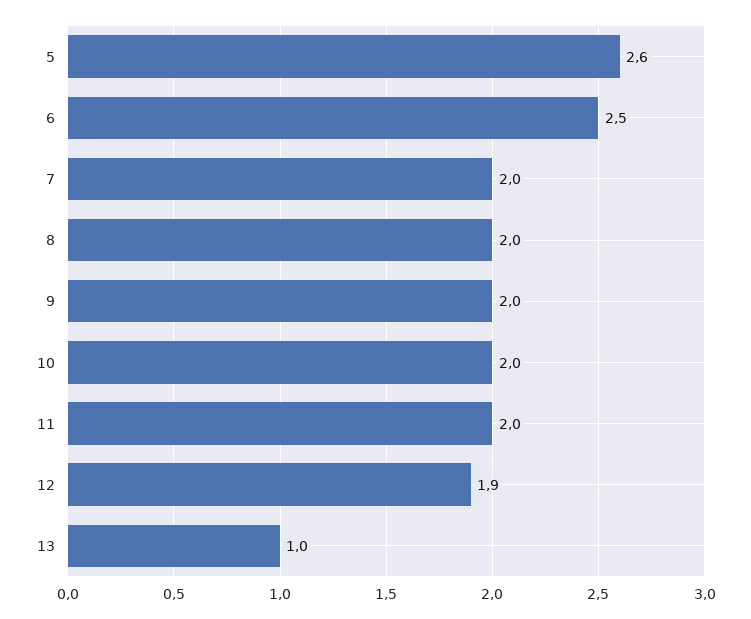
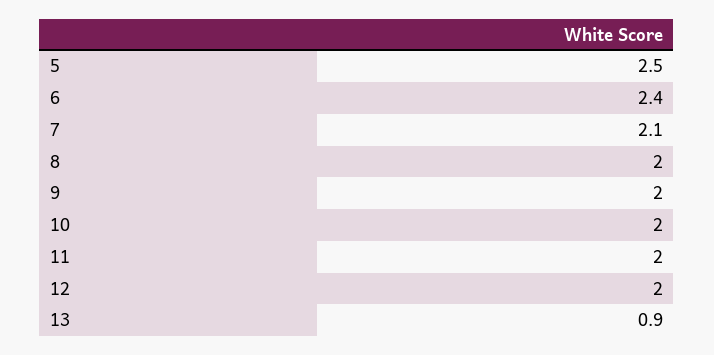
5: 2.6 -> 2.5
6: 2.5 -> 2.4
7: 2 -> 2.1
12: 1.9 -> 2
13: 1 -> 0.9

